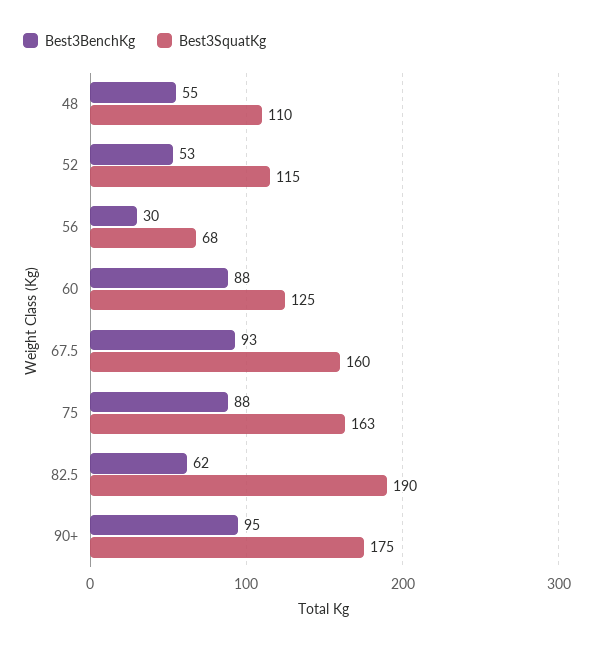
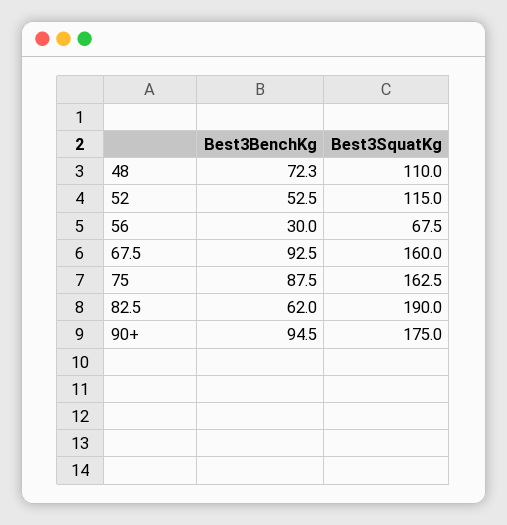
Best3BenchKg, 48: 55 -> 72.3
Best3BenchKg, 60: 88 -> none
Best3SquatKg, 60: 125 -> none

